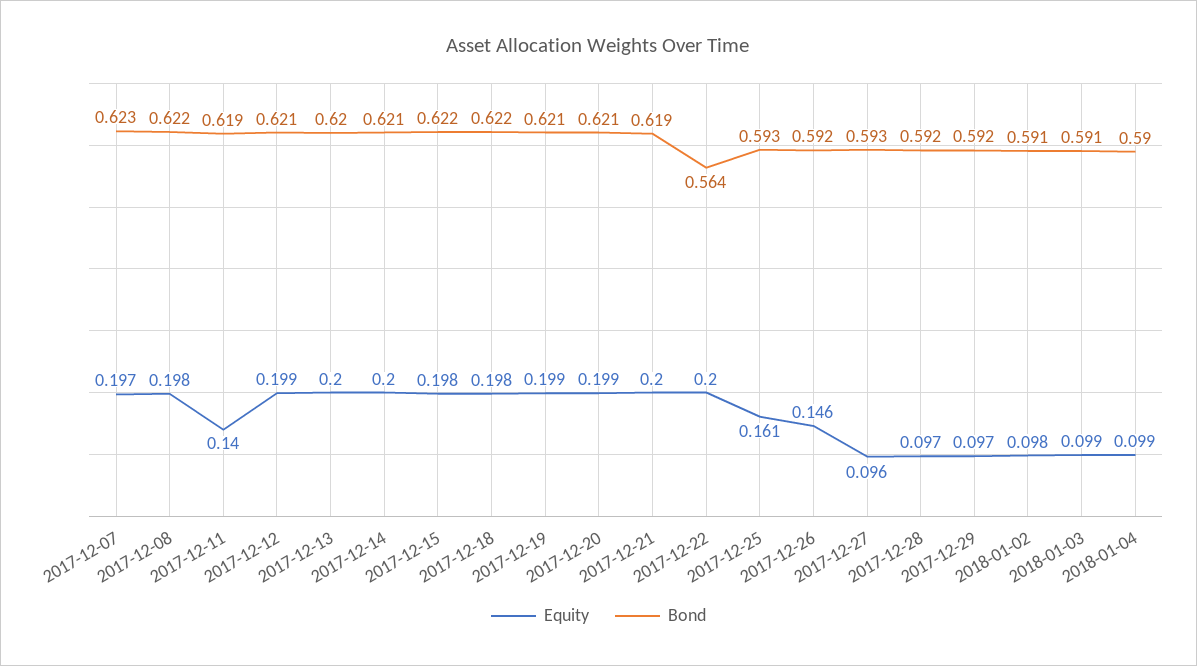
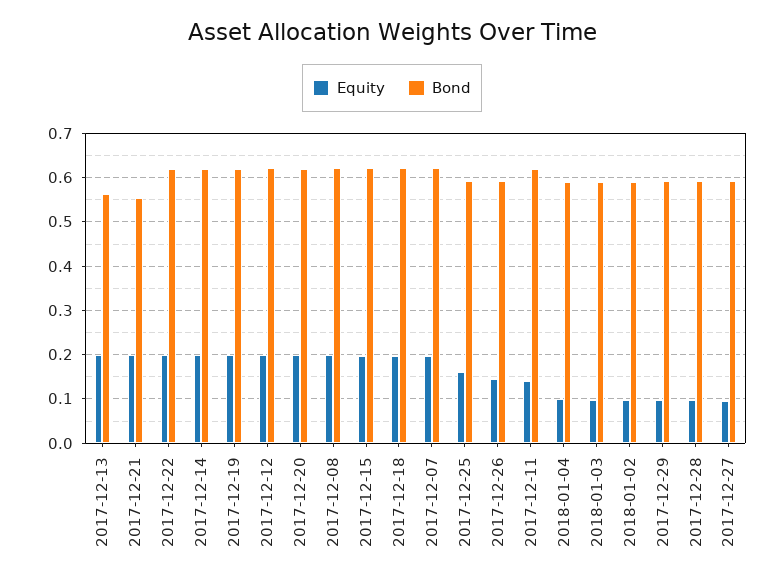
Bond, 2017-12-13: 0.62 -> 0.56
Bond, 2017-12-21: 0.619 -> 0.56
Bond, 2017-12-22: 0.564 -> 0.62

